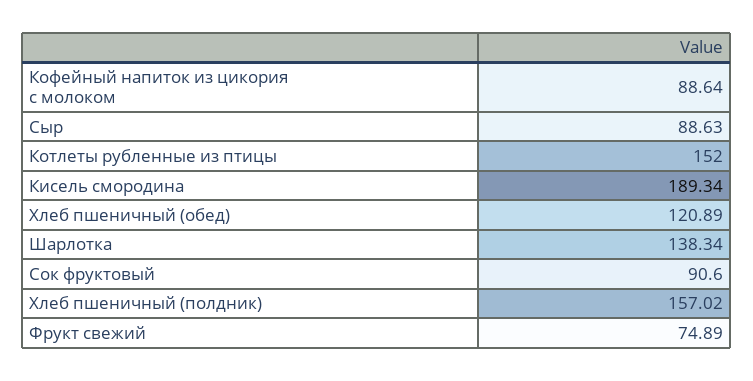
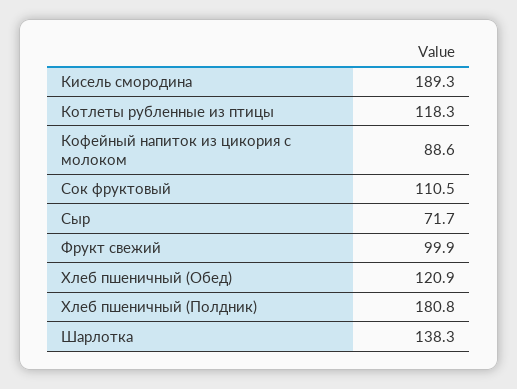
Сыр: 88.63 -> 71.7
Котлеты рубленные из птицы: 152 -> 118.3
Сок фруктовый: 90.6 -> 110.5
Хлеб пшеничный (полдник): 157.02 -> 180.8
Фрукт свежий: 74.89 -> 99.9

